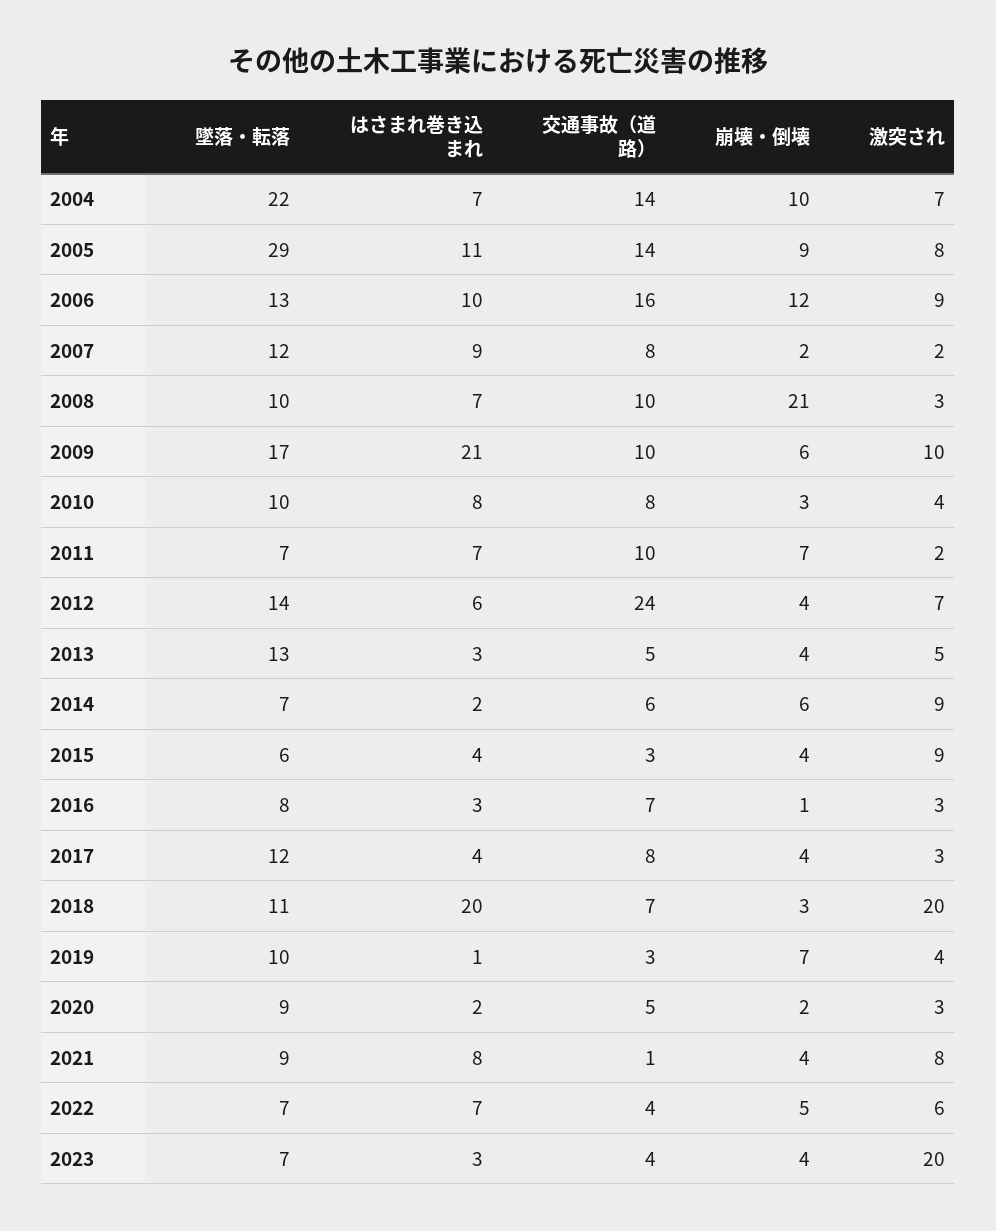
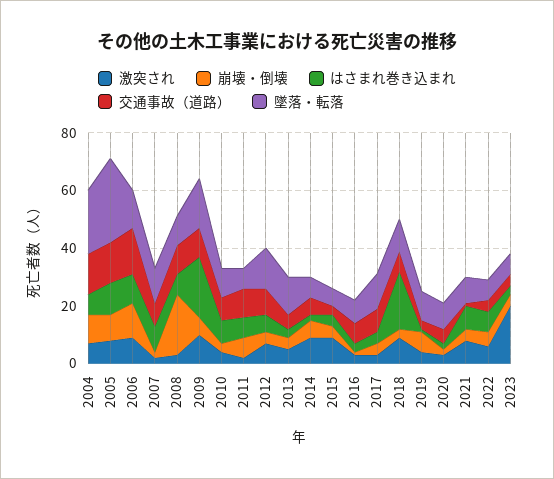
交通事故（道路）, 2012: 24 -> 10
激突され, 2018: 20 -> 10

